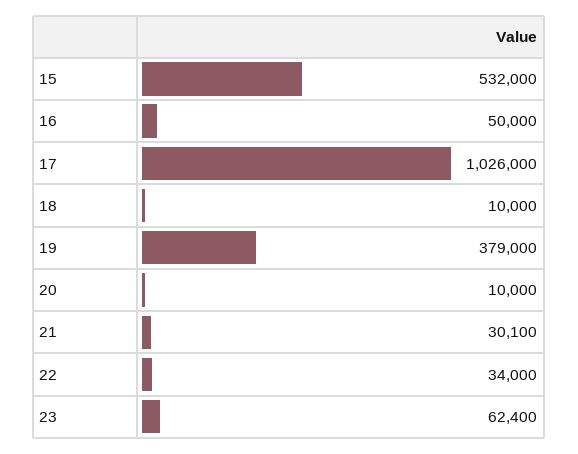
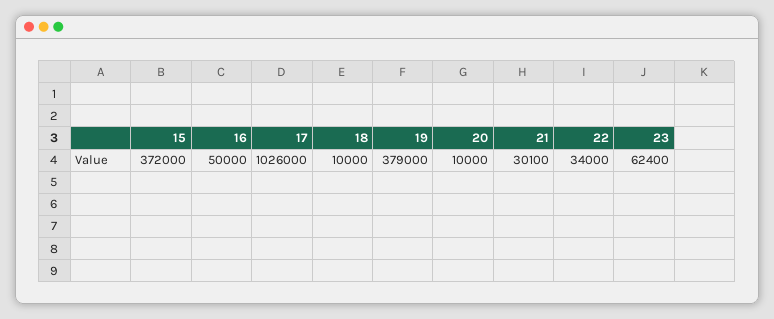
15: 532000 -> 372000

